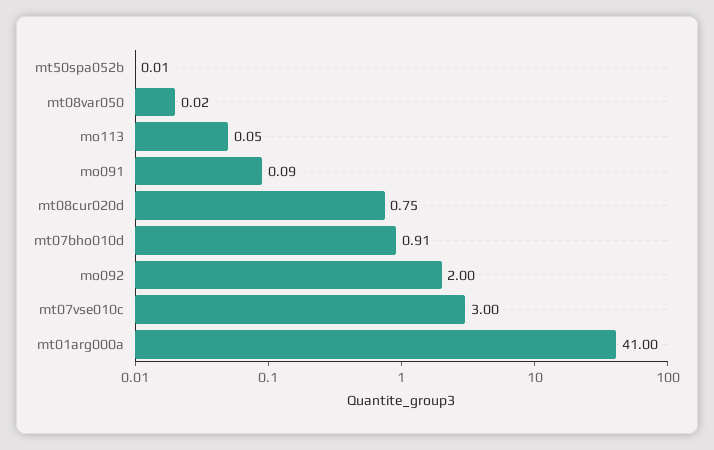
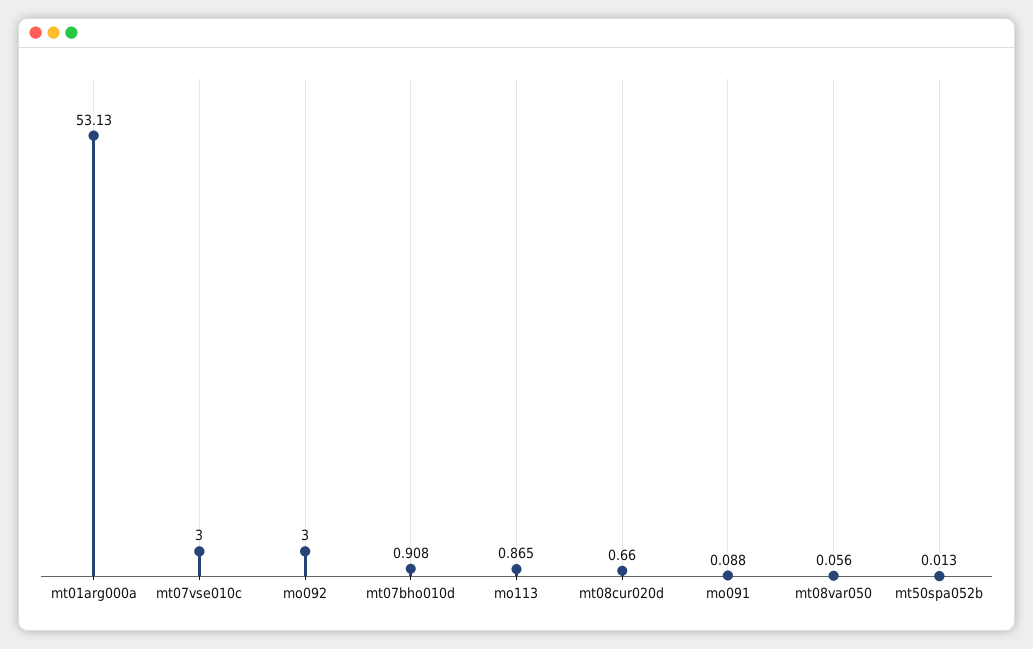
mt08var050: 0.02 -> 0.056
mo113: 0.05 -> 0.865
mt08cur020d: 0.75 -> 0.66
mo092: 2 -> 3
mt01arg000a: 41 -> 53.13

